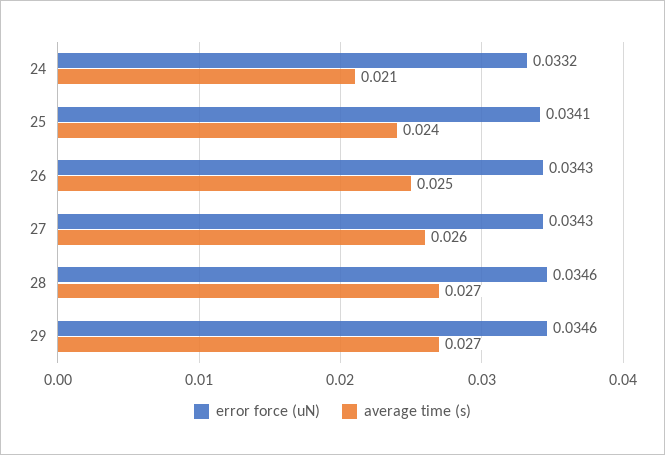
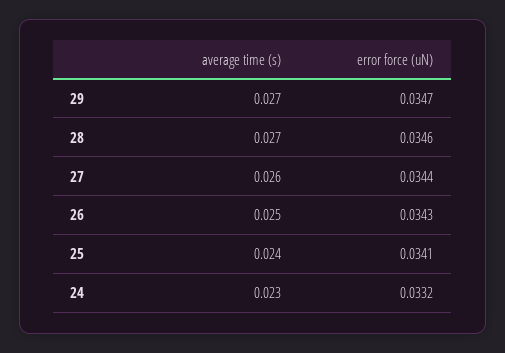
average time (s), 24: 0.021 -> 0.023
error force (uN), 27: 0.0343 -> 0.0344
error force (uN), 29: 0.0346 -> 0.0347

